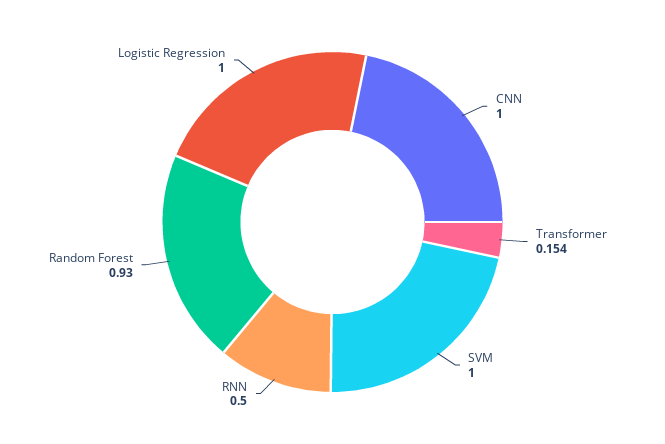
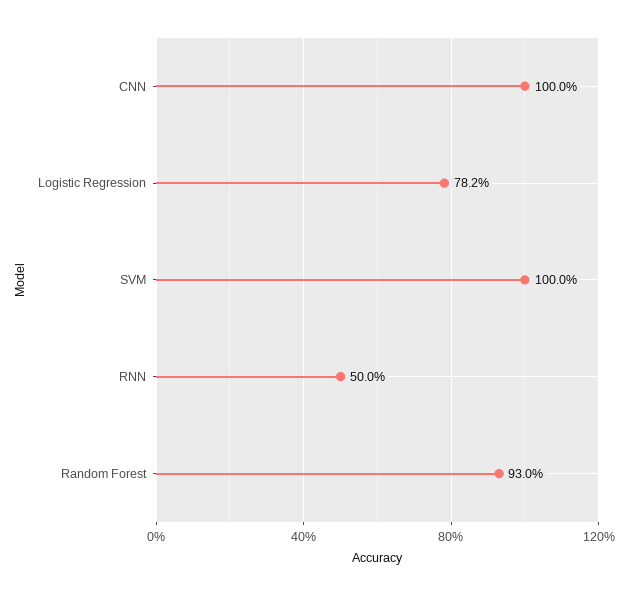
Transformer: 0.154 -> none
Logistic Regression: 1 -> 0.782

